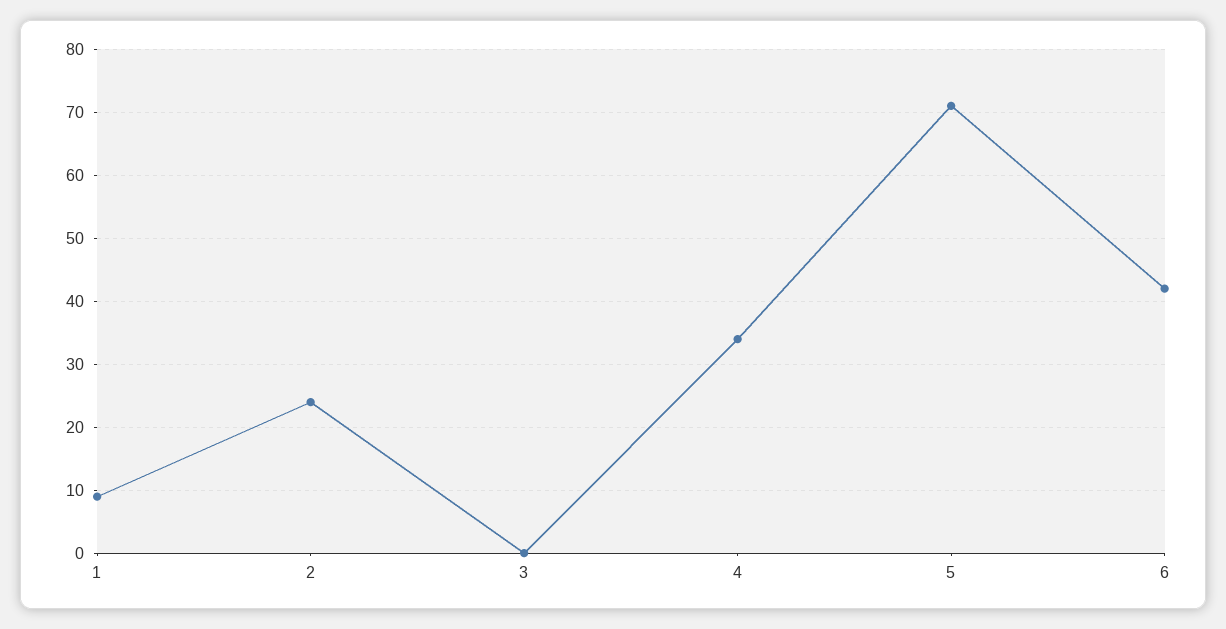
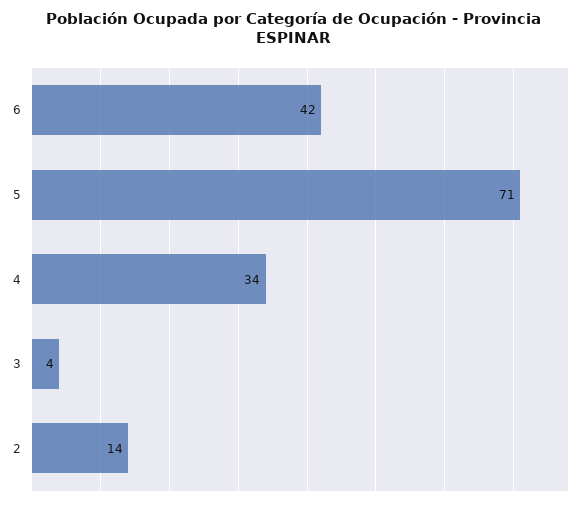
1: 9 -> none
2: 24 -> 14
3: 0 -> 4

